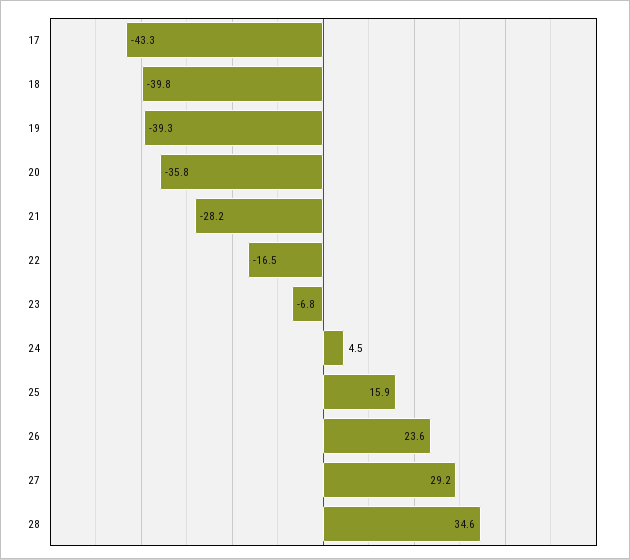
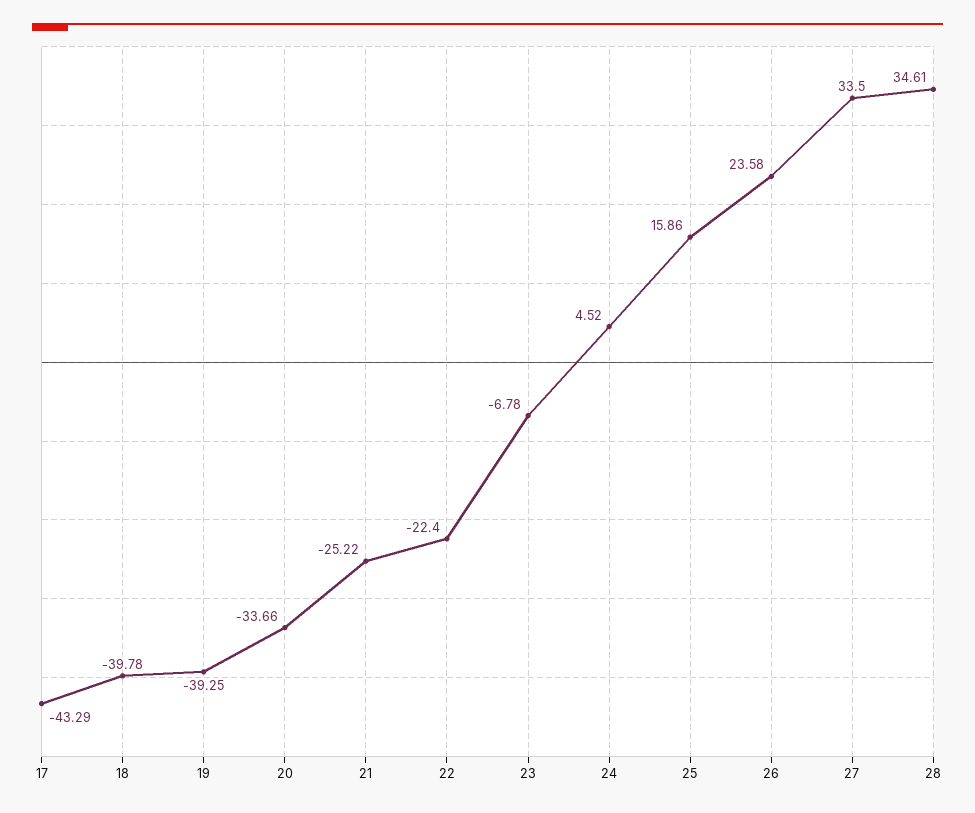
20: -35.8 -> -33.66
21: -28.2 -> -25.22
22: -16.5 -> -22.4
27: 29.2 -> 33.5

